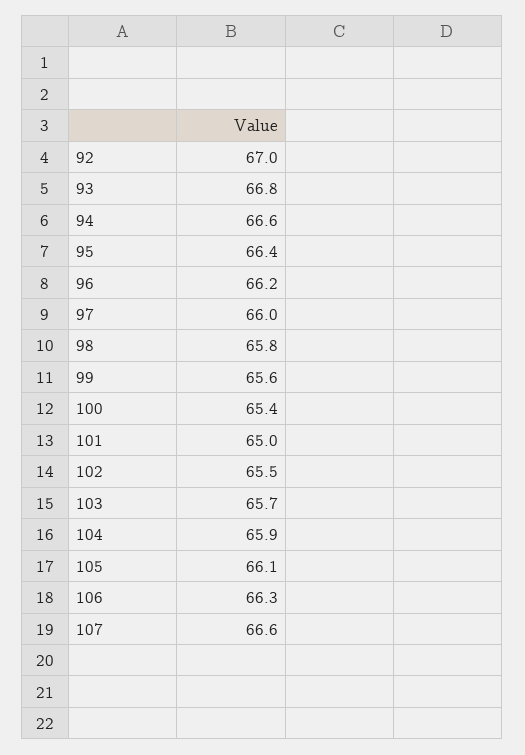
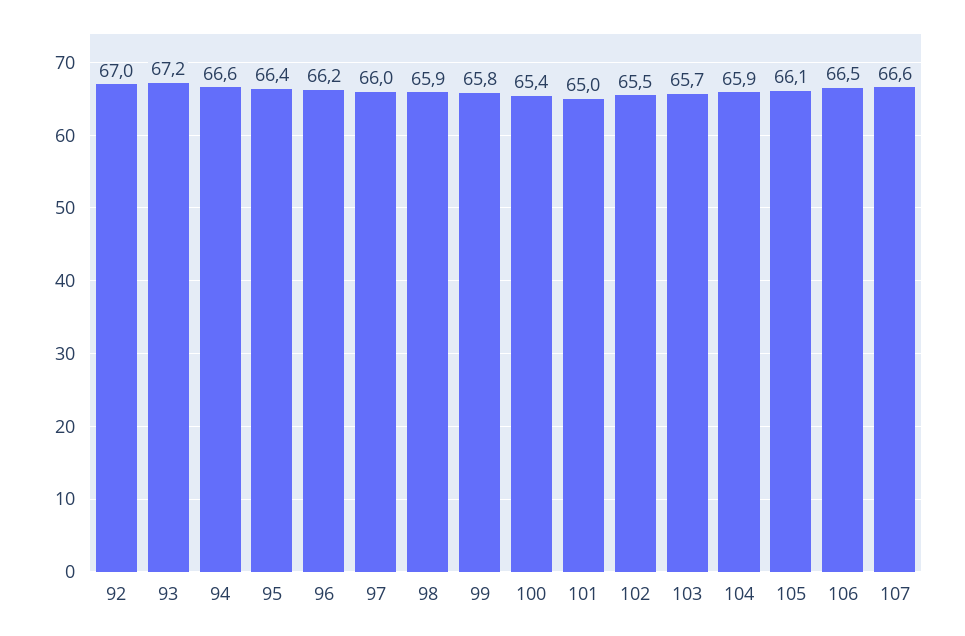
93: 66.8 -> 67.2
98: 65.8 -> 65.9
99: 65.6 -> 65.8
106: 66.3 -> 66.5

